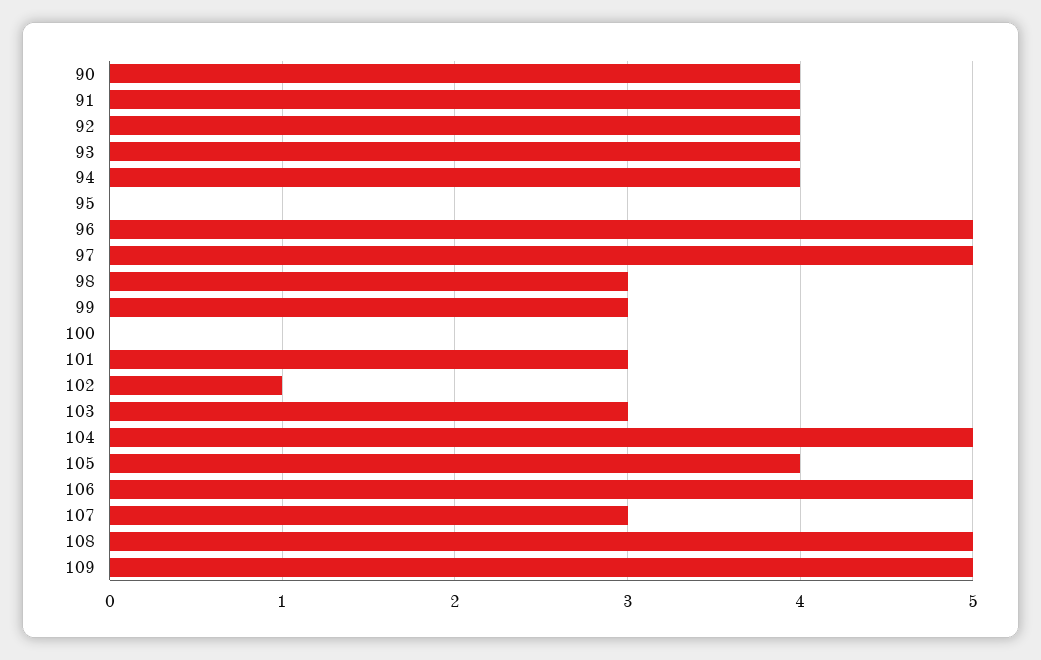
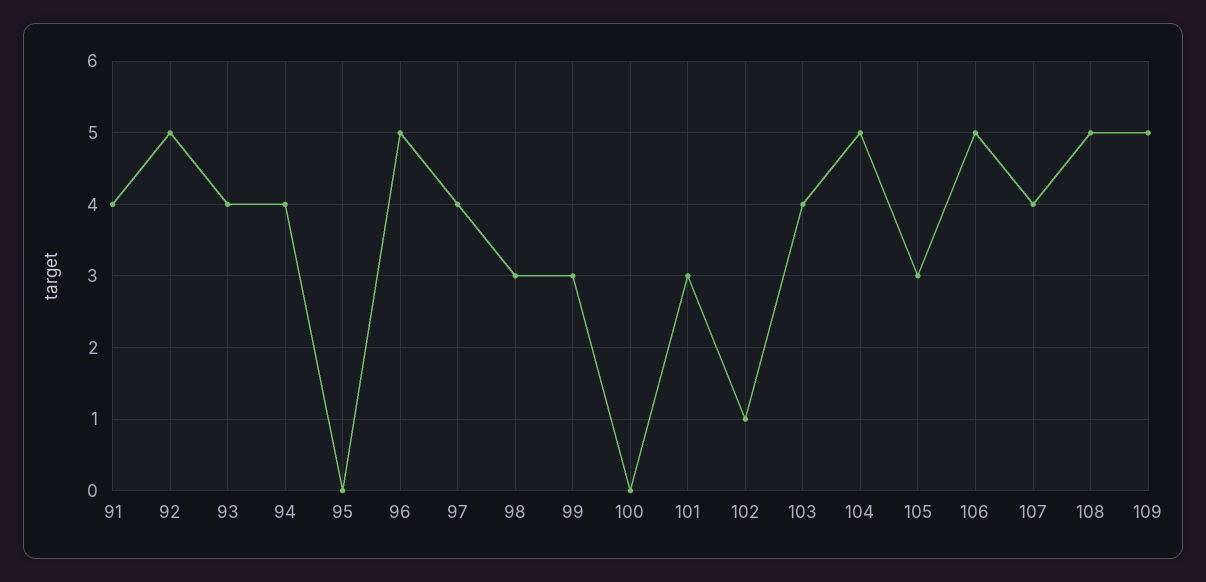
90: 4 -> none
92: 4 -> 5
97: 5 -> 4
103: 3 -> 4
105: 4 -> 3
107: 3 -> 4

